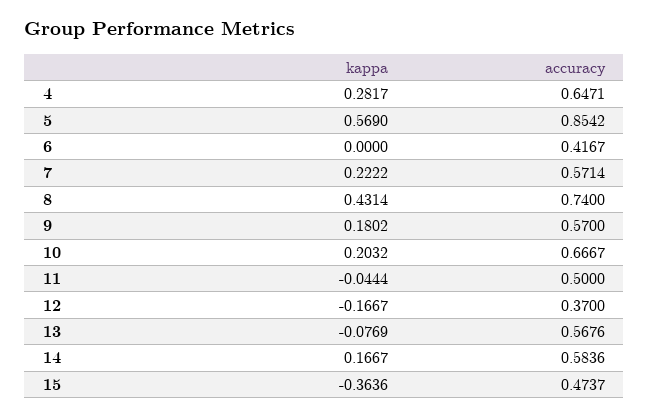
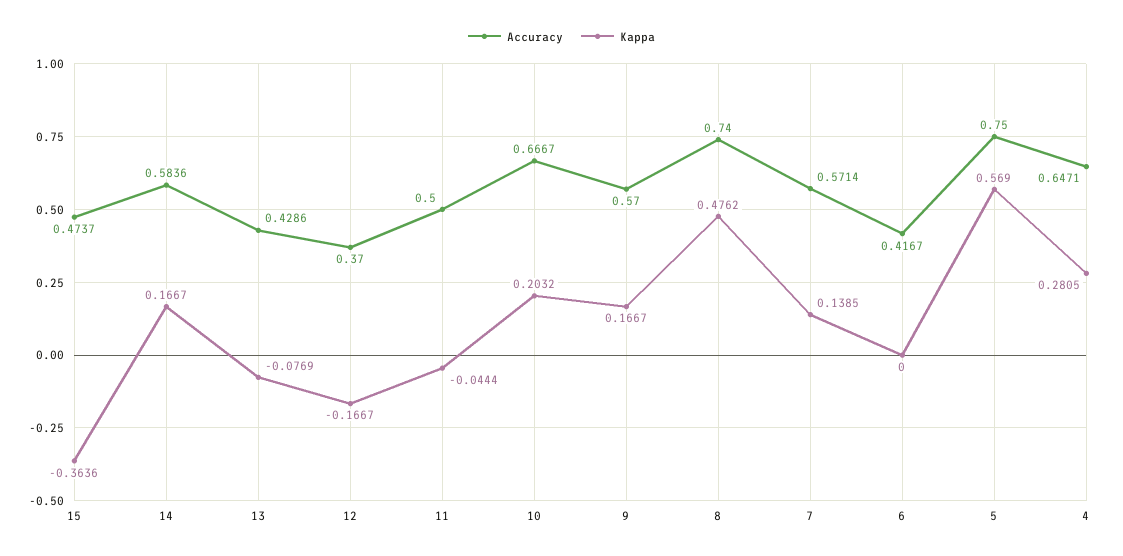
kappa, 4: 0.2817 -> 0.2805
accuracy, 5: 0.8542 -> 0.75
kappa, 7: 0.2222 -> 0.1385
kappa, 8: 0.4314 -> 0.4762
kappa, 9: 0.1802 -> 0.1667
accuracy, 13: 0.5676 -> 0.4286

